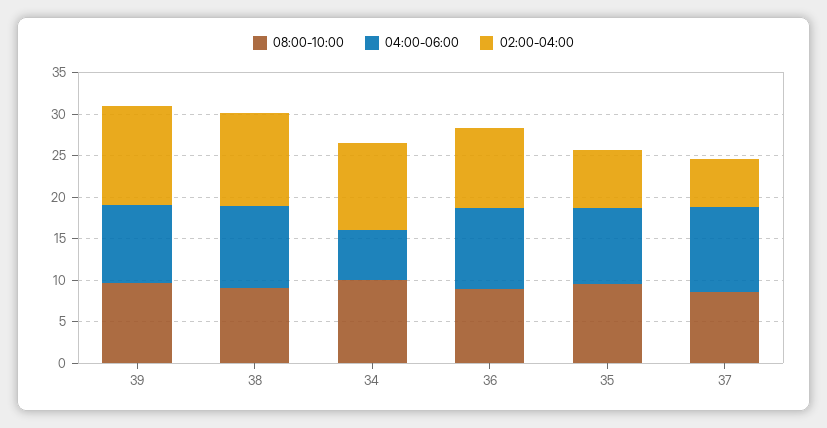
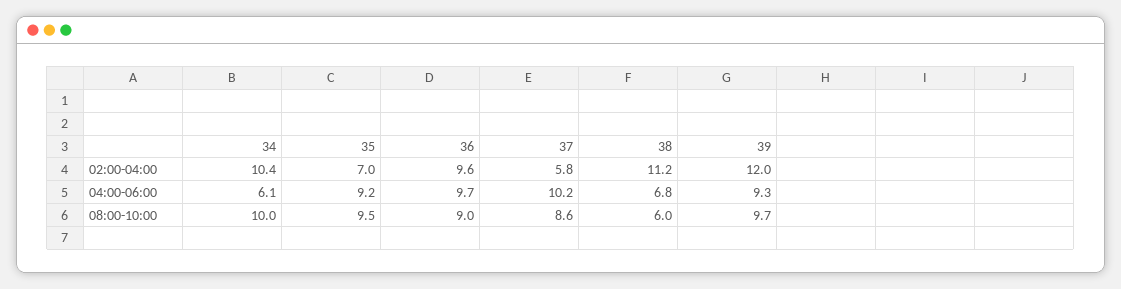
08:00-10:00, 38: 9 -> 6
04:00-06:00, 38: 10 -> 6.8

